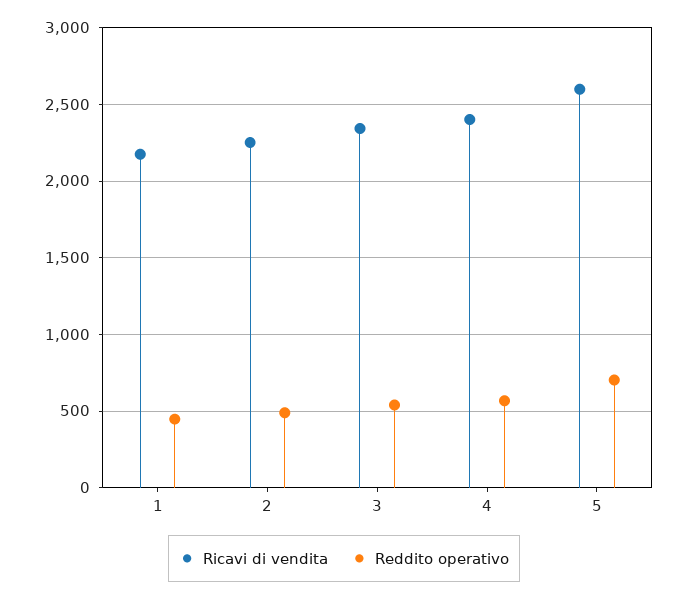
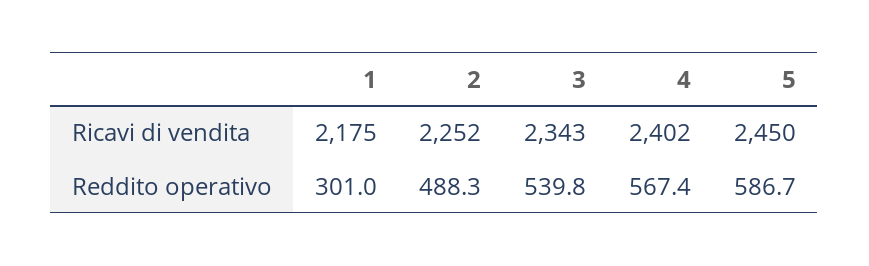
Reddito operativo, 1: 450 -> 301
Ricavi di vendita, 5: 2600 -> 2450
Reddito operativo, 5: 700 -> 586.7

